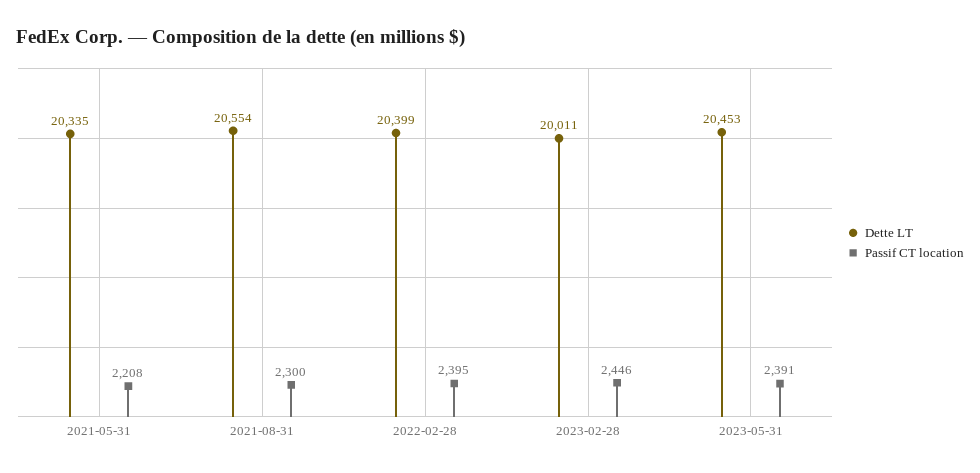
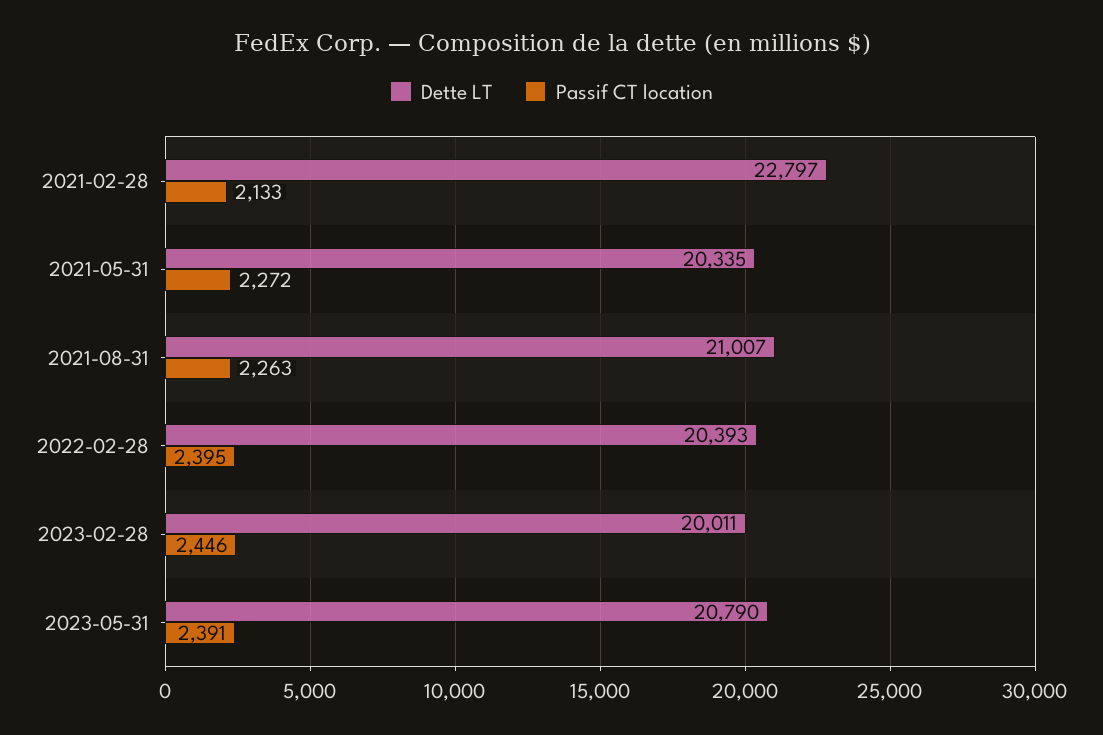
Passif CT location, 2021-05-31: 2208 -> 2272
Dette LT, 2021-08-31: 20554 -> 21007
Passif CT location, 2021-08-31: 2300 -> 2263
Dette LT, 2022-02-28: 20399 -> 20393
Dette LT, 2023-05-31: 20453 -> 20790
Dette LT, 2021-02-28: none -> 22797
Passif CT location, 2021-02-28: none -> 2133

